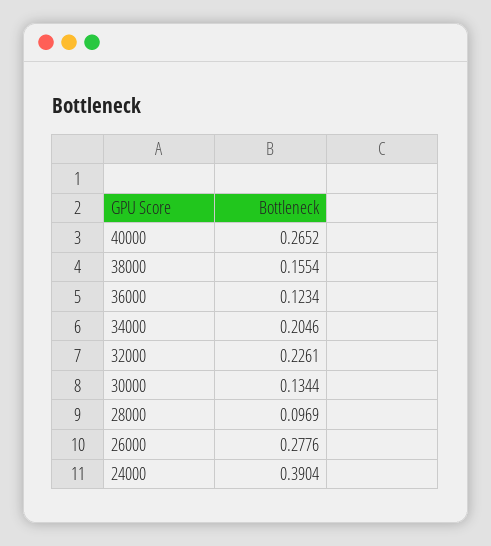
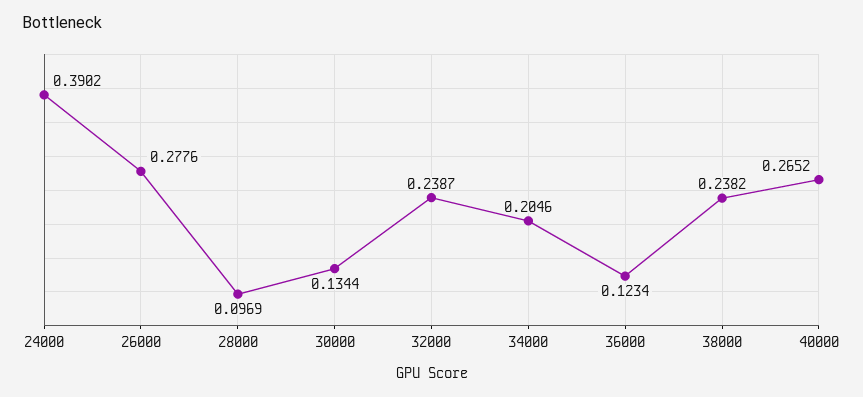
38000: 0.1554 -> 0.2382
32000: 0.2261 -> 0.2387
24000: 0.3904 -> 0.3902

